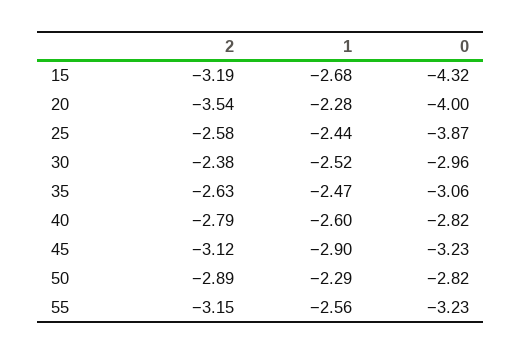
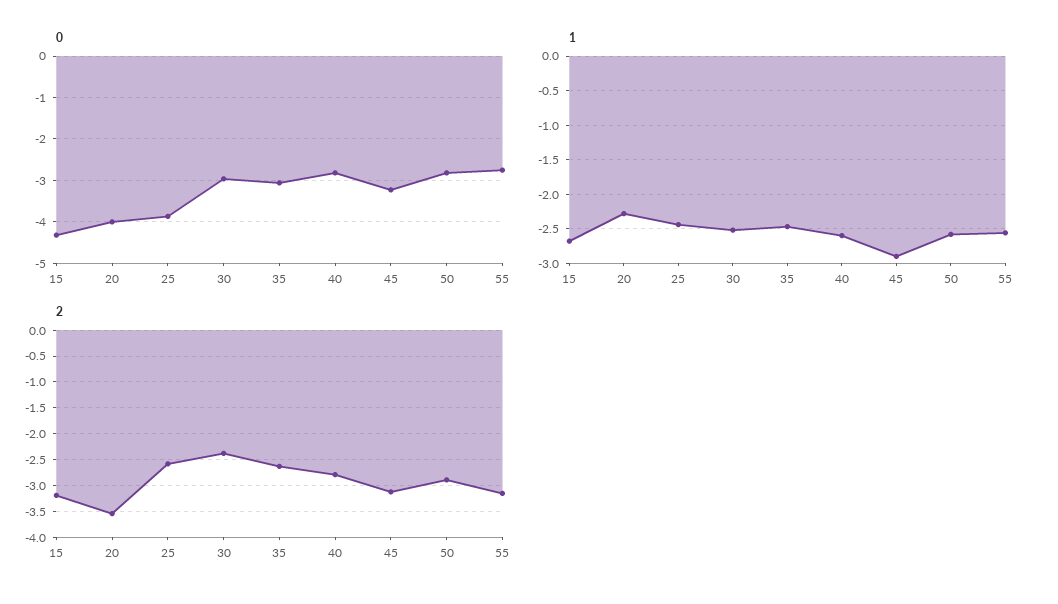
1, 50: -2.29 -> -2.6
0, 55: -3.23 -> -2.8

